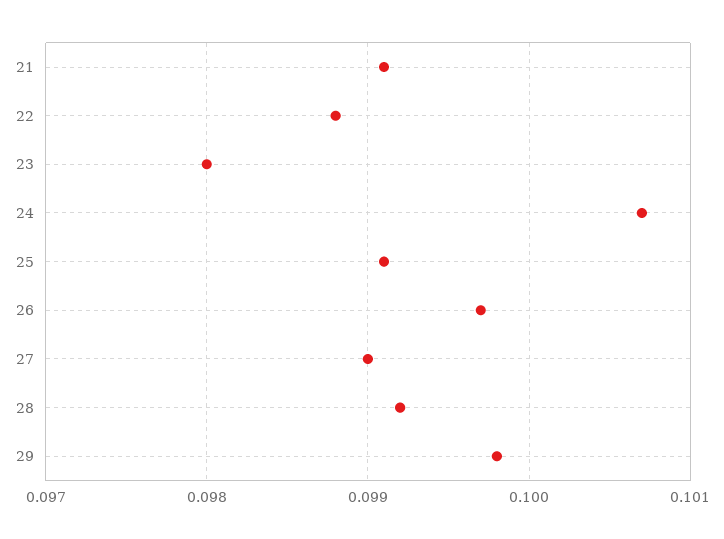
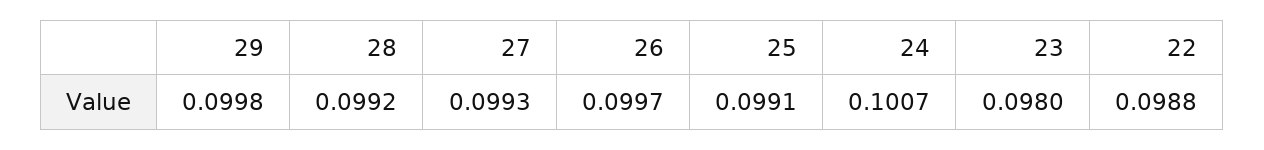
21: 0.0991 -> none
27: 0.099 -> 0.0993

